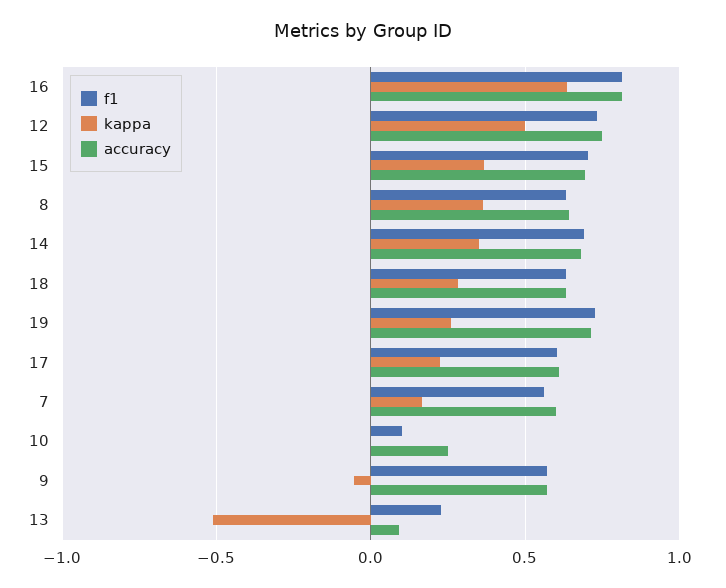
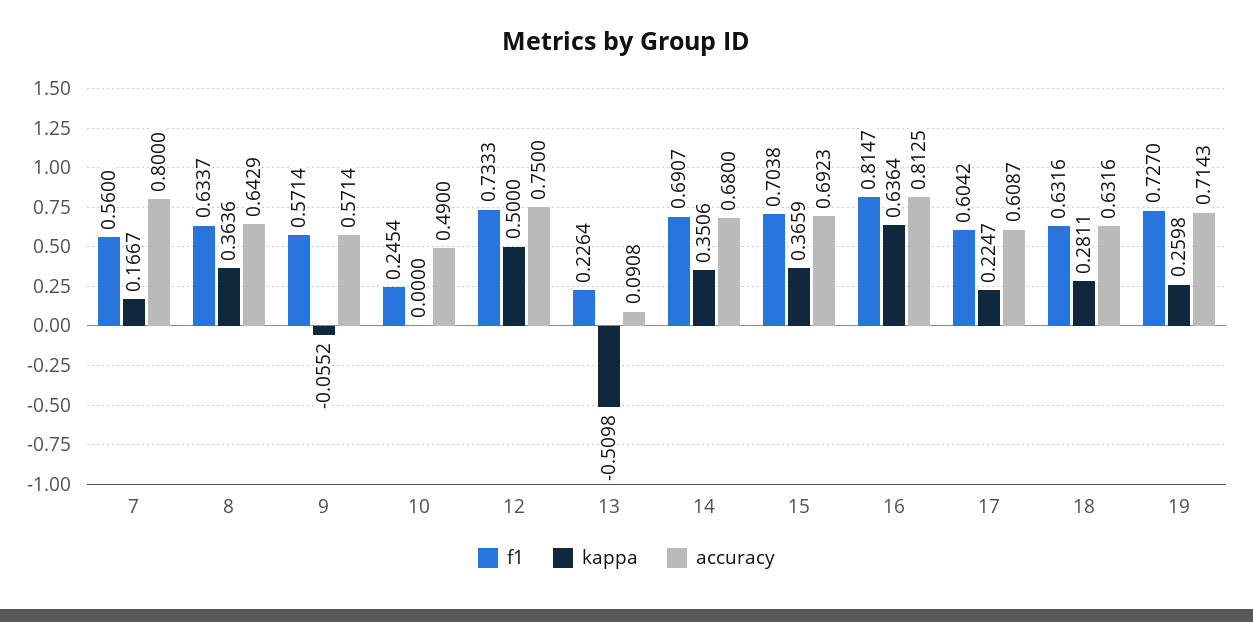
accuracy, 7: 0.6 -> 0.8
f1, 10: 0.1 -> 0.2454
accuracy, 10: 0.25 -> 0.49

